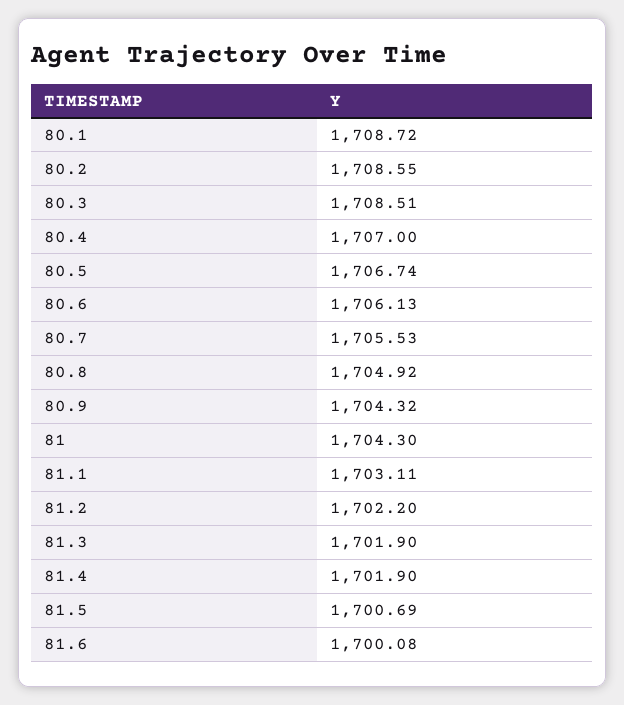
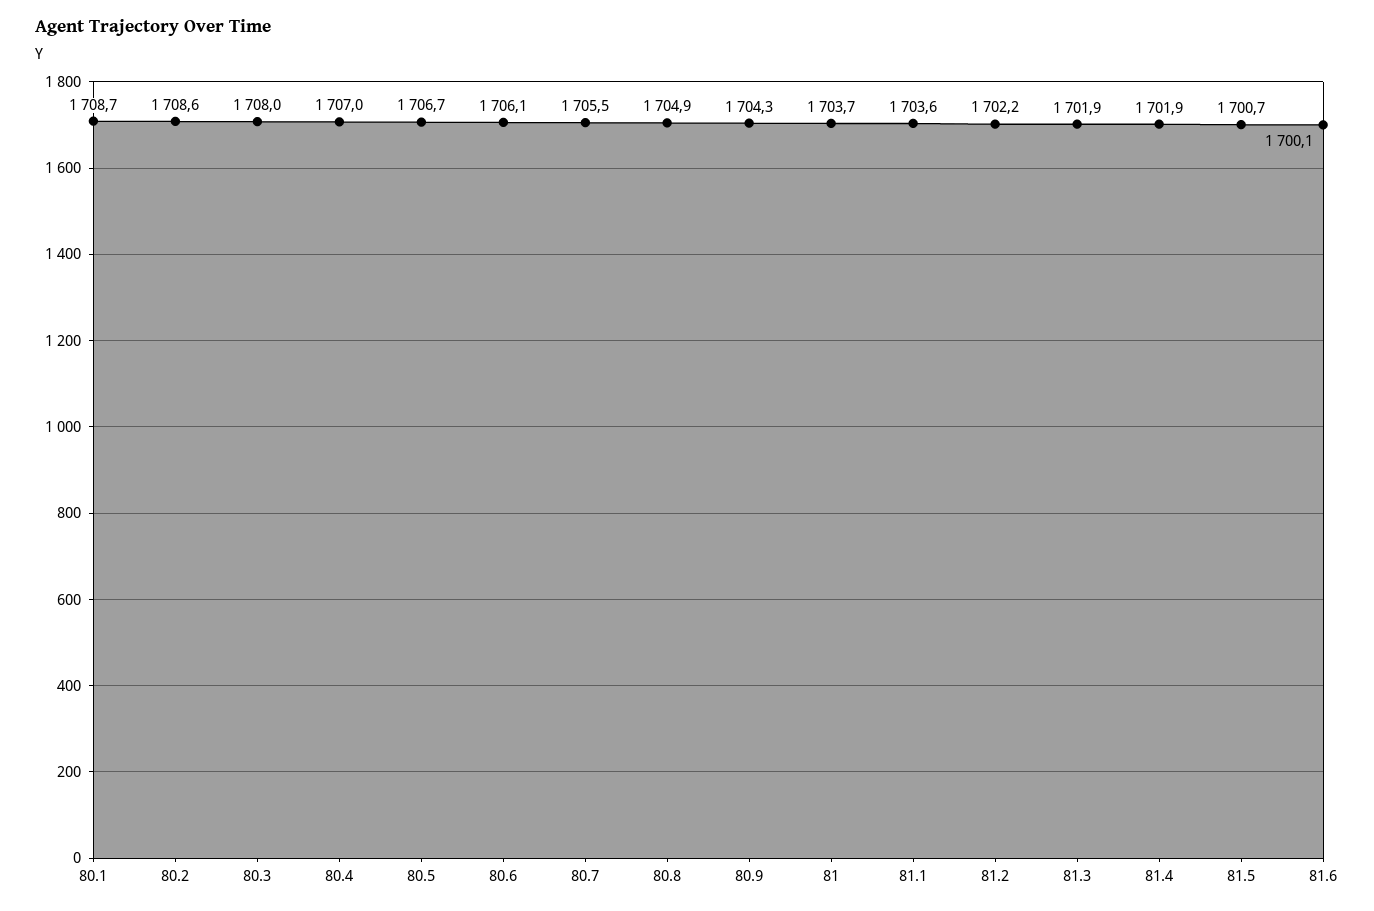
80.3: 1708.51 -> 1708
81: 1704.3 -> 1703.7
81.1: 1703.11 -> 1703.6

